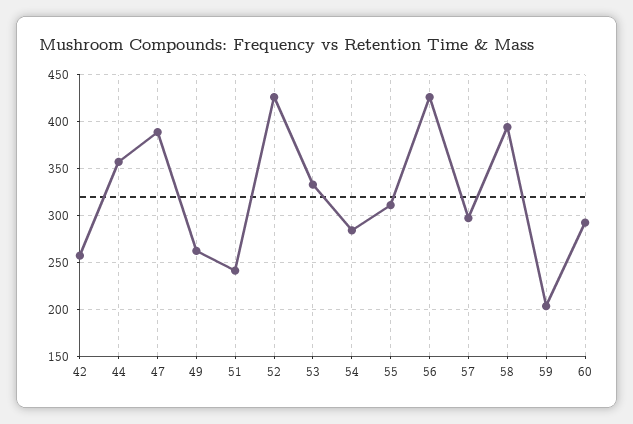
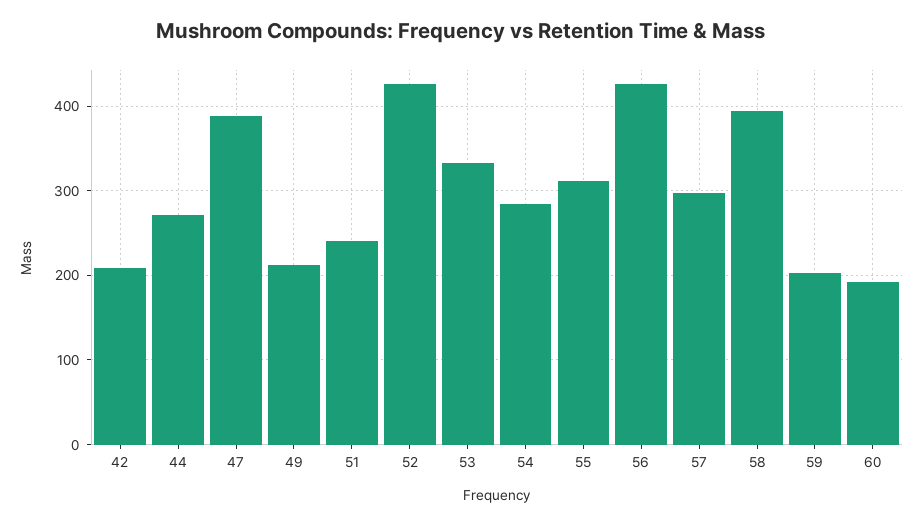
42: 260 -> 210
44: 360 -> 270
49: 260 -> 210
60: 290 -> 190

